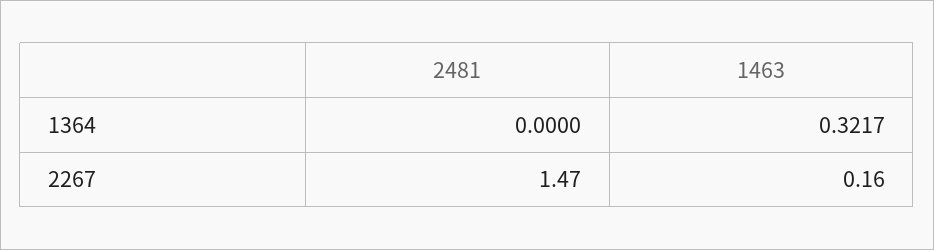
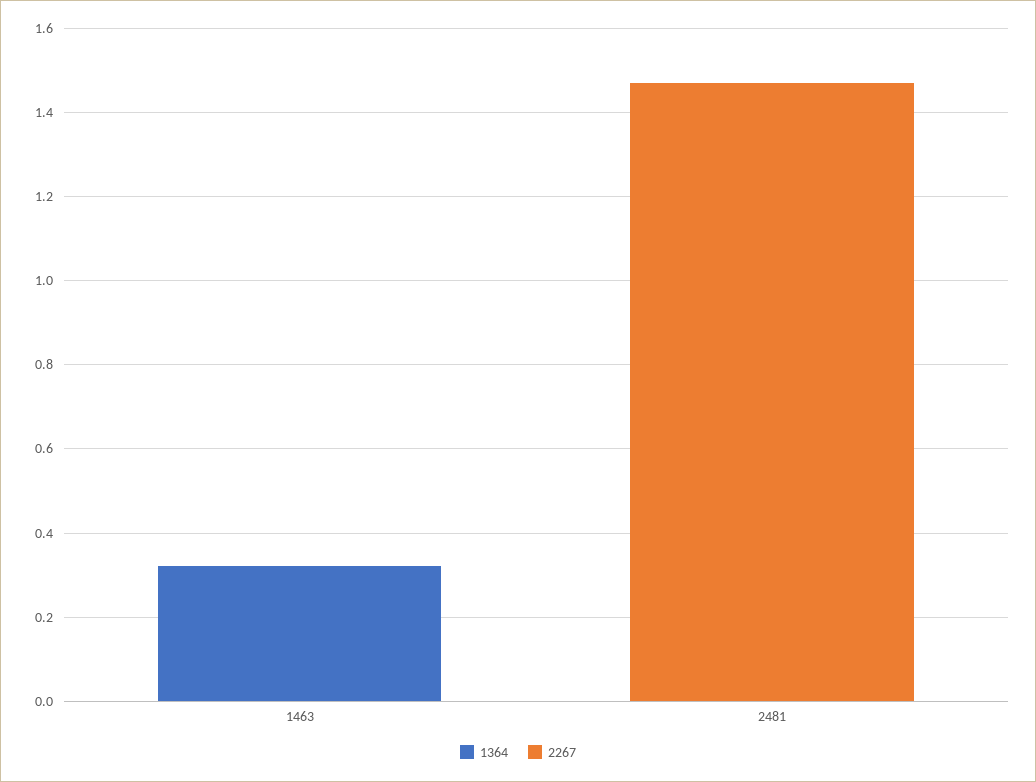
2267, 1463: 0.16 -> 0

